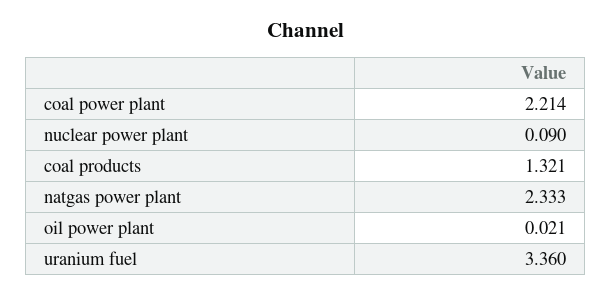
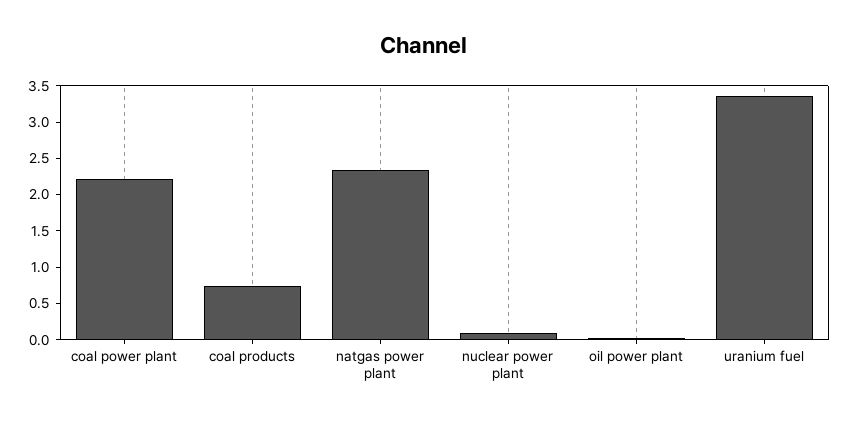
coal products: 1.321 -> 0.75

